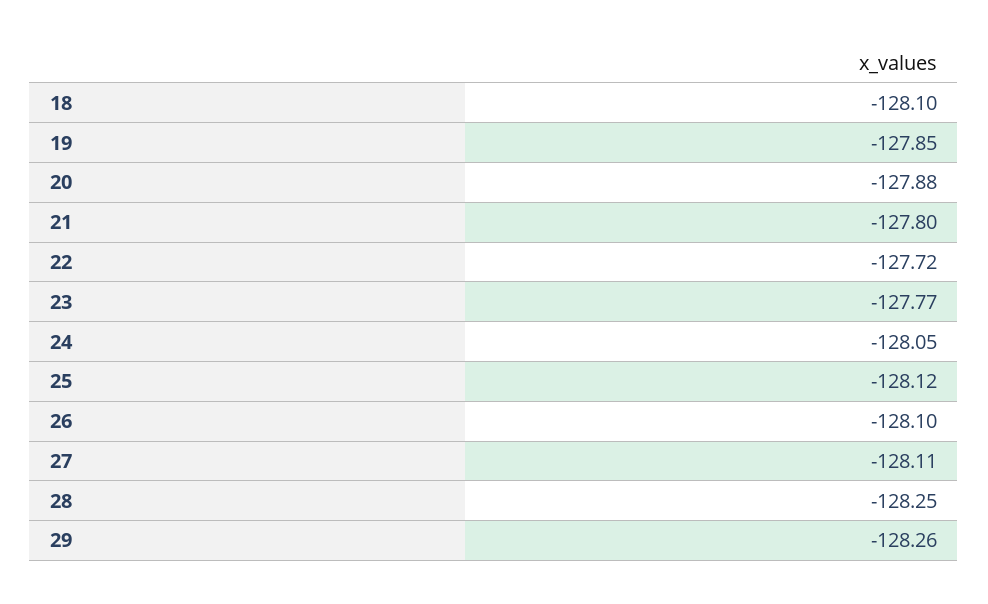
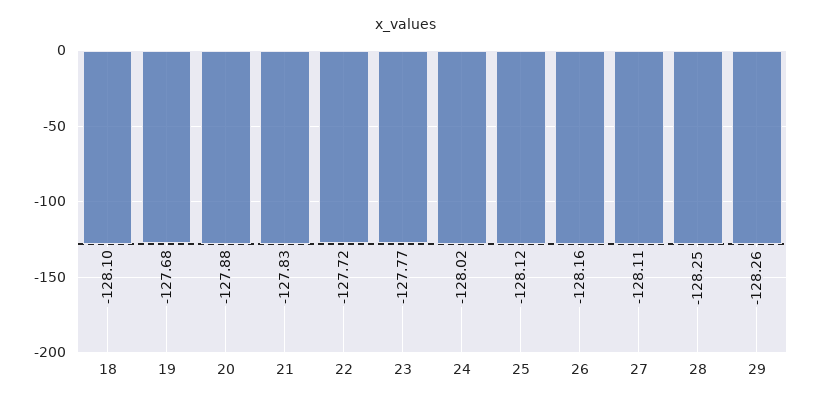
19: -127.85 -> -127.68
21: -127.8 -> -127.83
24: -128.05 -> -128.02
26: -128.1 -> -128.16

